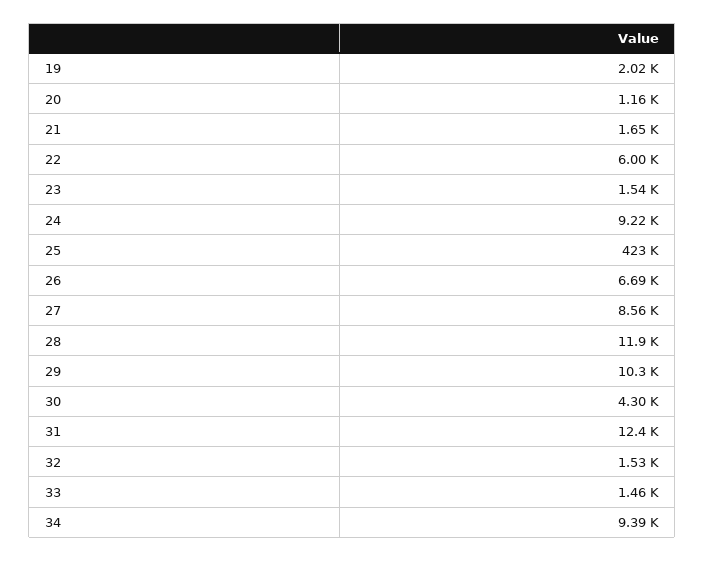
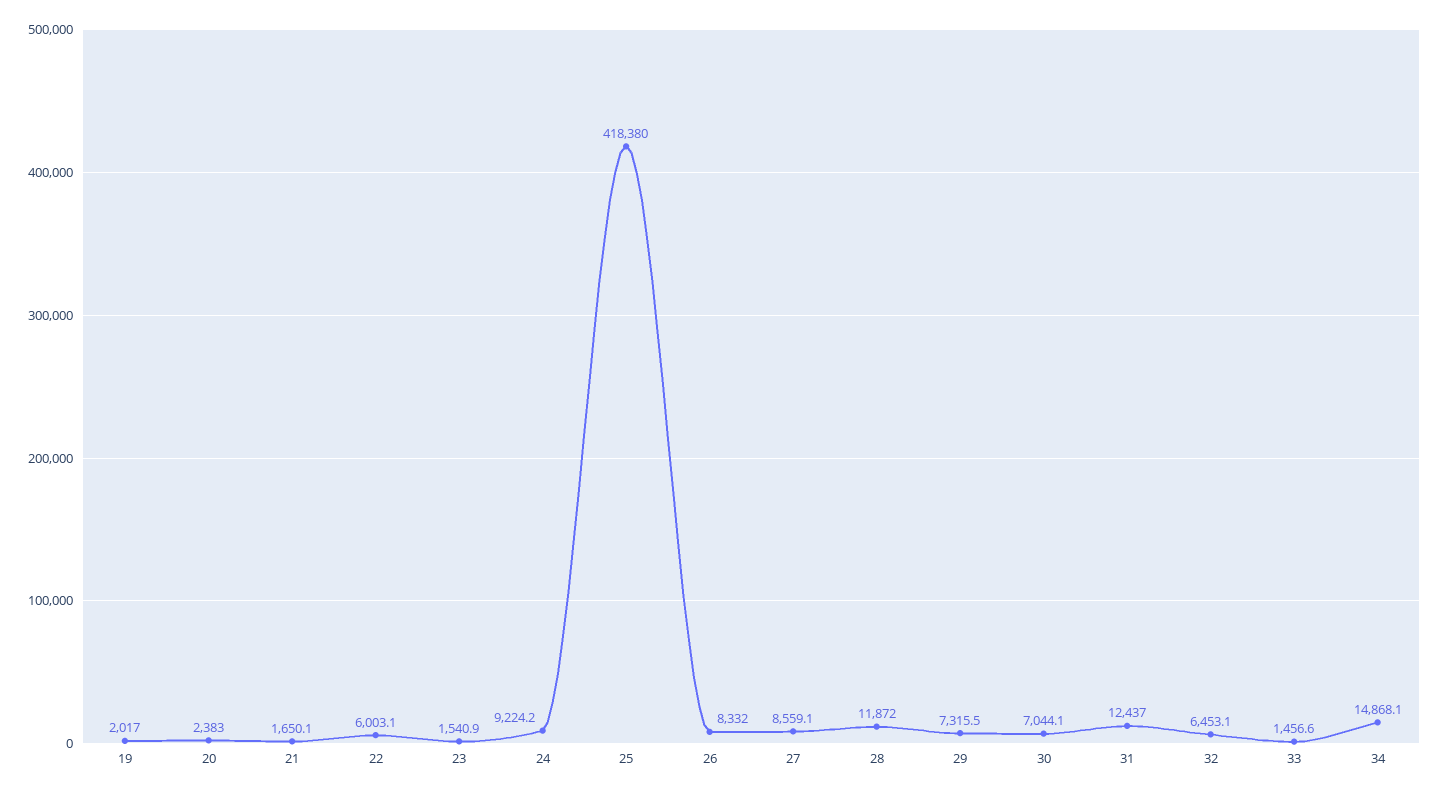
20: 1160 -> 2383
25: 423000 -> 418380
26: 6690 -> 8332
29: 10300 -> 7315.5
30: 4300 -> 7044.1
32: 1530 -> 6453.1
34: 9390 -> 14868.1

